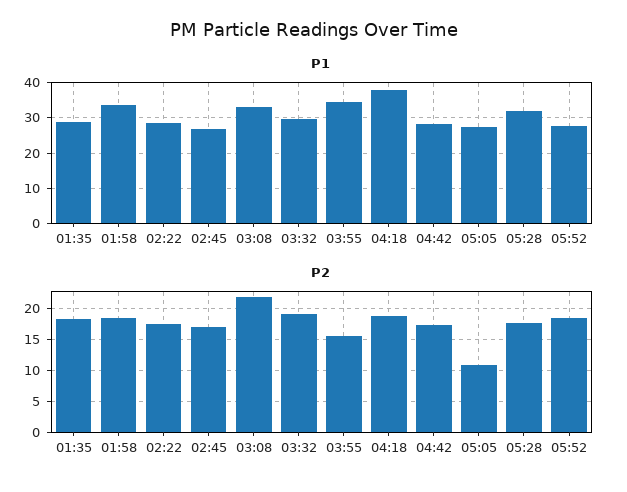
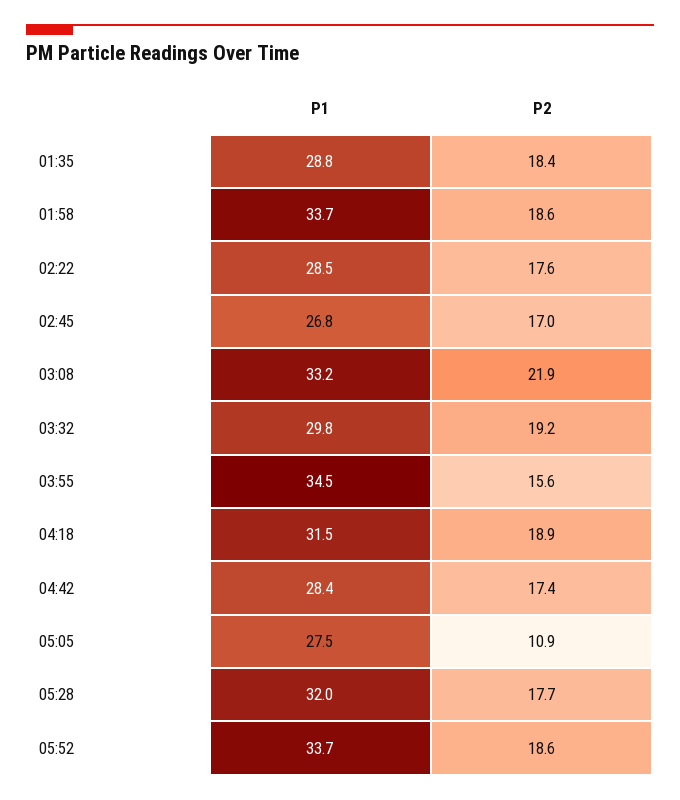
P1, 04:18: 38 -> 31.5
P1, 05:52: 28 -> 33.7

